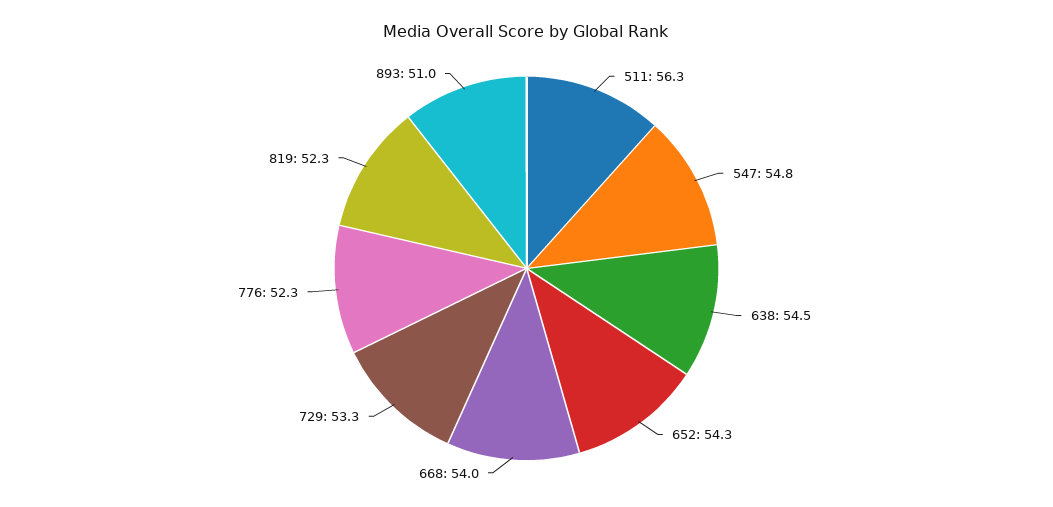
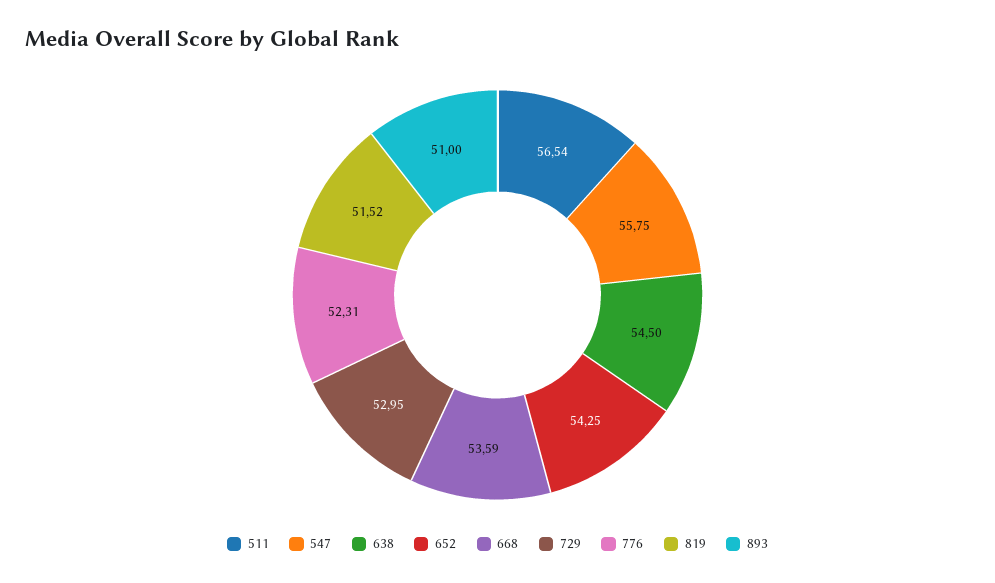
511: 56.3 -> 56.54
547: 54.8 -> 55.75
668: 54 -> 53.59
729: 53.3 -> 52.95
819: 52.3 -> 51.52

